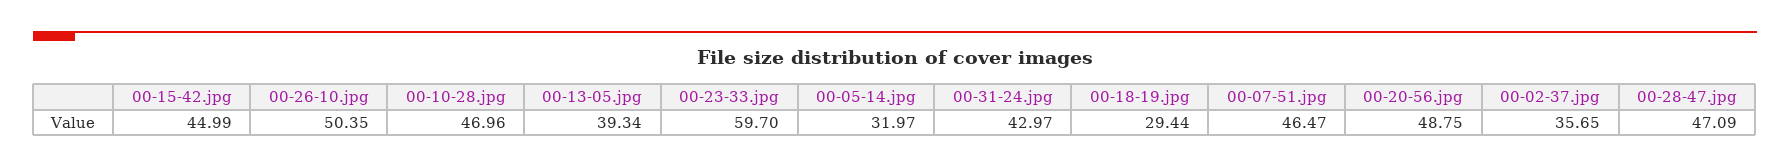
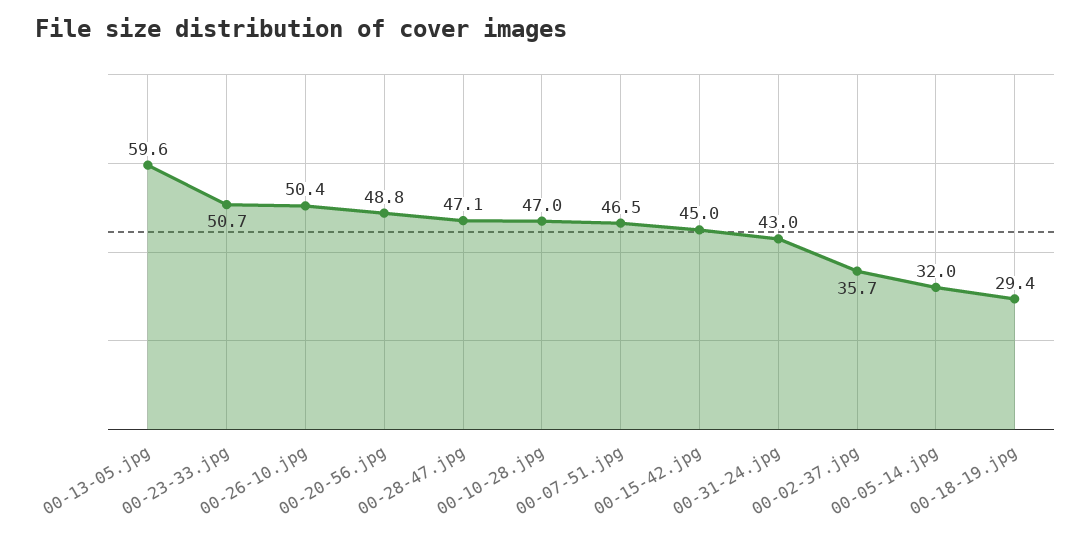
00-13-05.jpg: 39.34 -> 59.6
00-23-33.jpg: 59.7 -> 50.7

